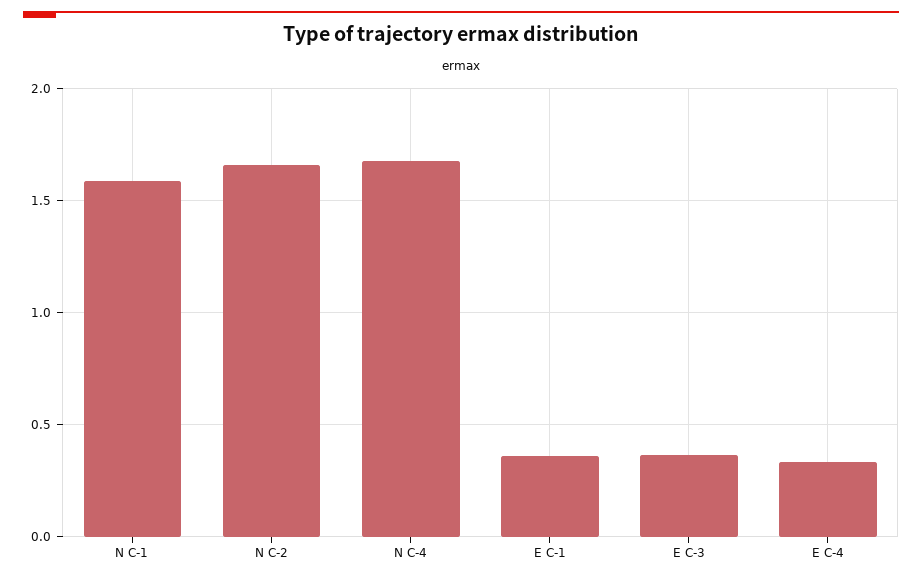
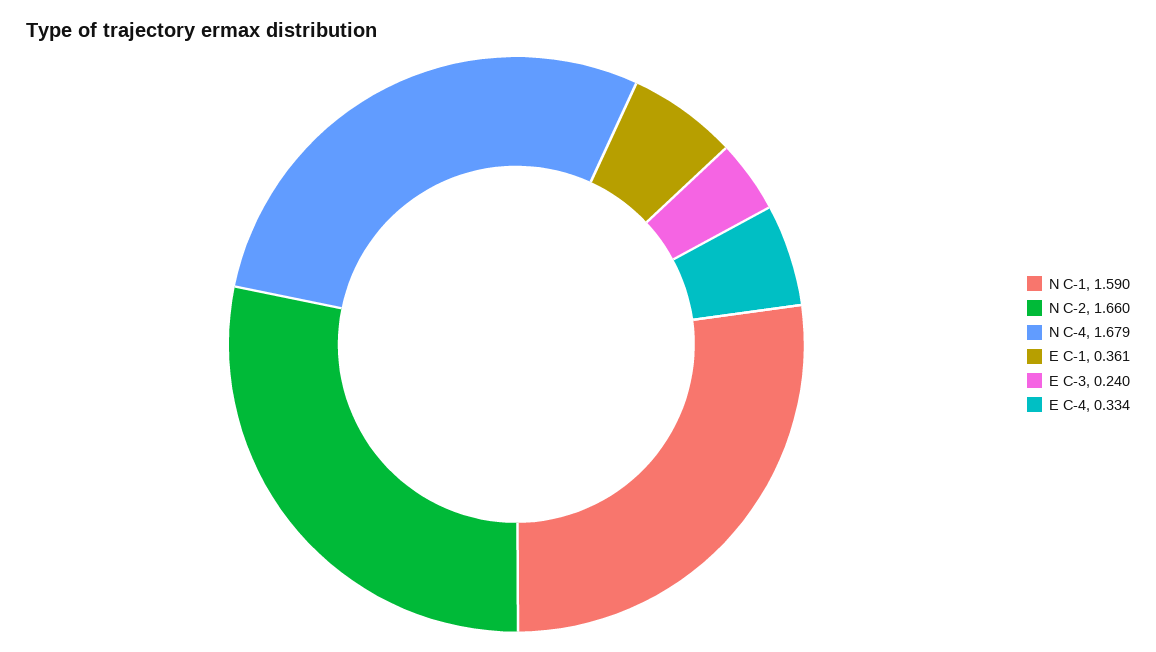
E C-3: 0.35 -> 0.24

